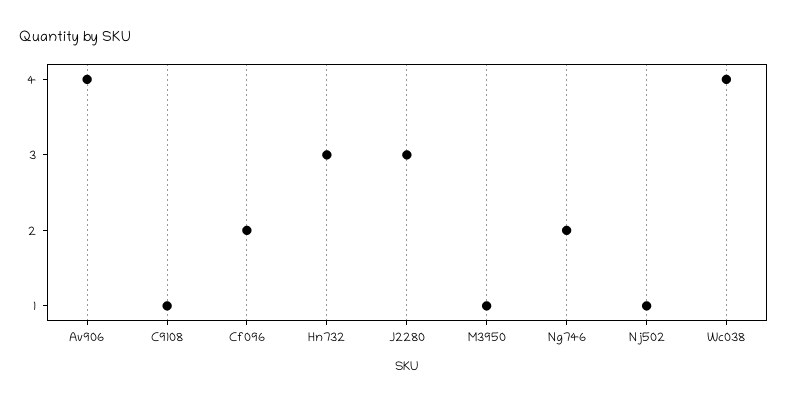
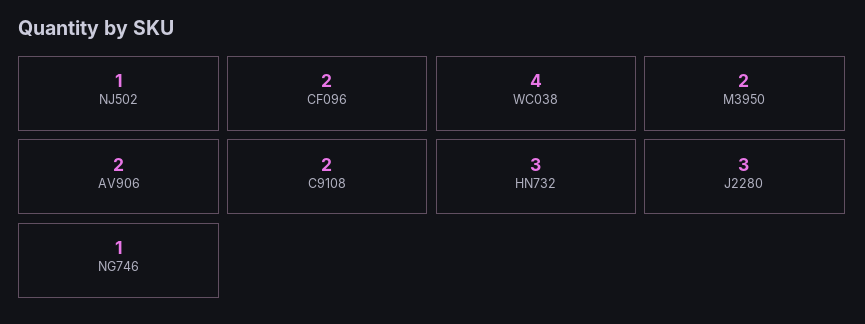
Av906: 4 -> 2
C9108: 1 -> 2
M3950: 1 -> 2
Ng746: 2 -> 1

